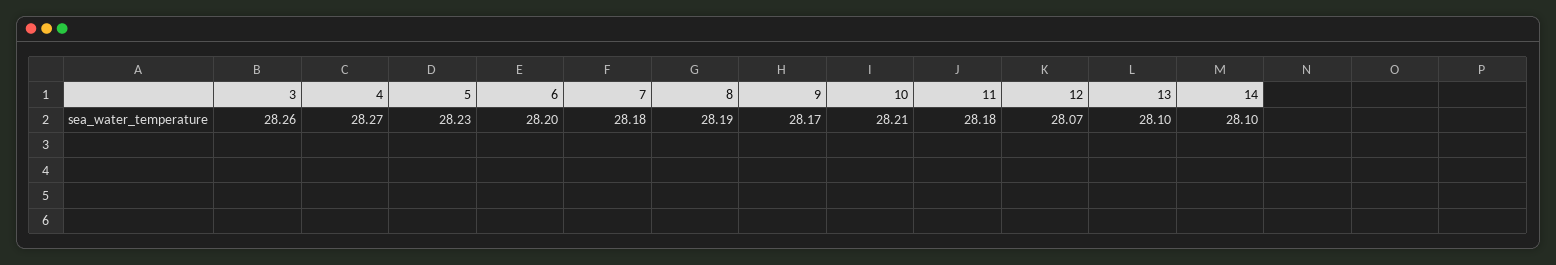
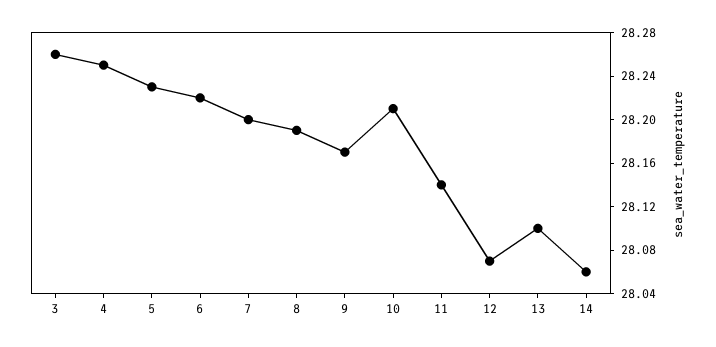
4: 28.27 -> 28.25
6: 28.2 -> 28.22
7: 28.18 -> 28.2
11: 28.18 -> 28.14
14: 28.1 -> 28.06

